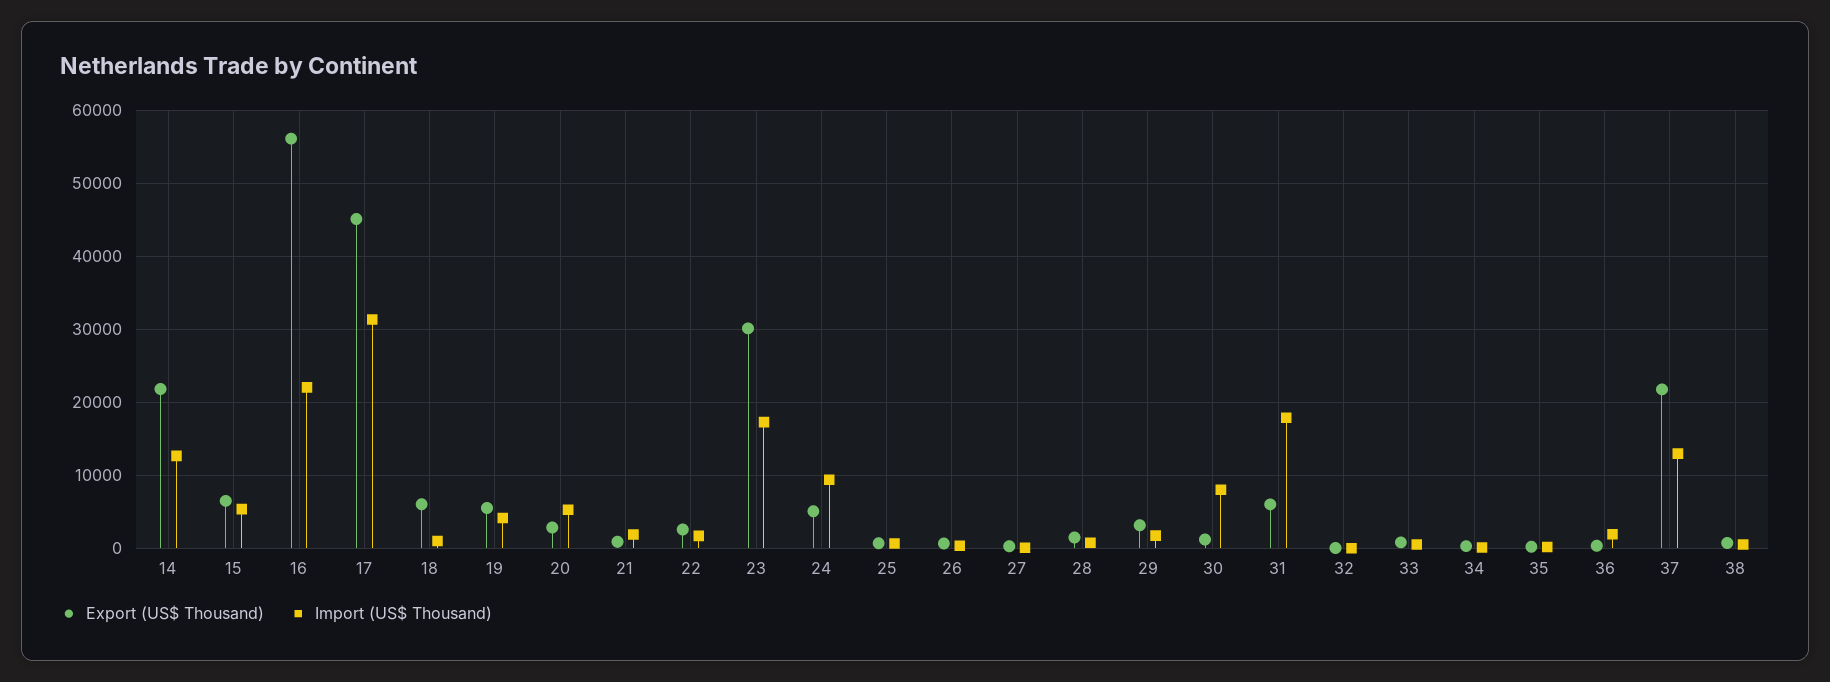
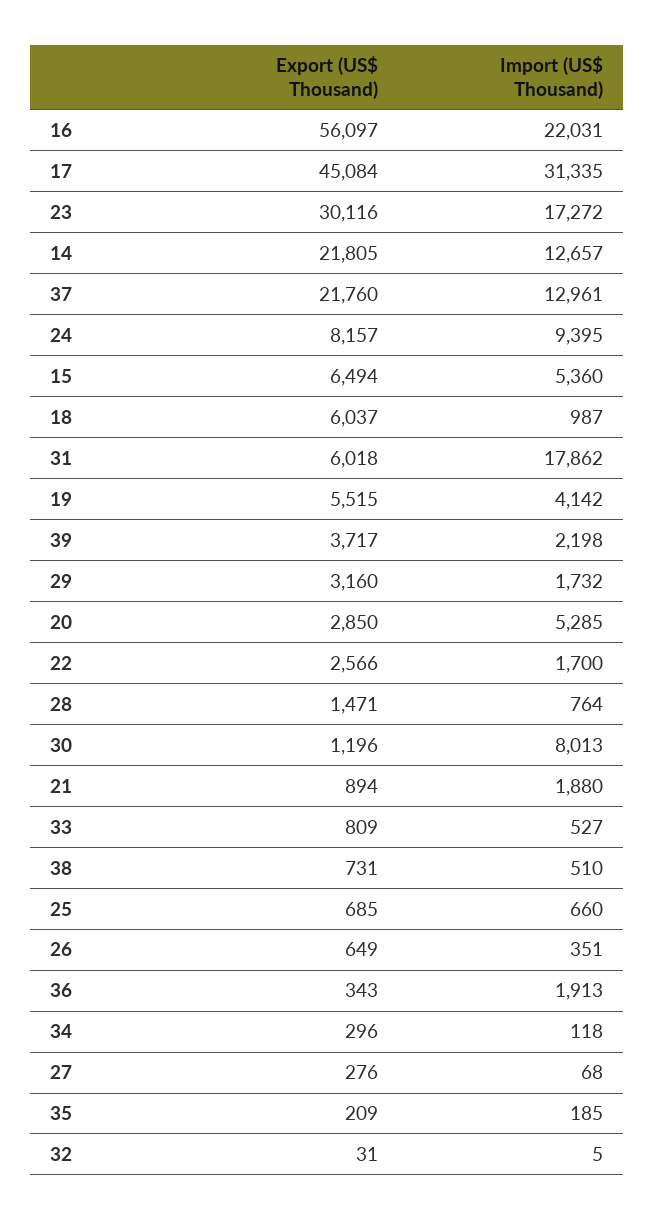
Export (US$ Thousand), 24: 5000 -> 8157
Export (US$ Thousand), 39: none -> 3717
Import (US$ Thousand), 39: none -> 2198

